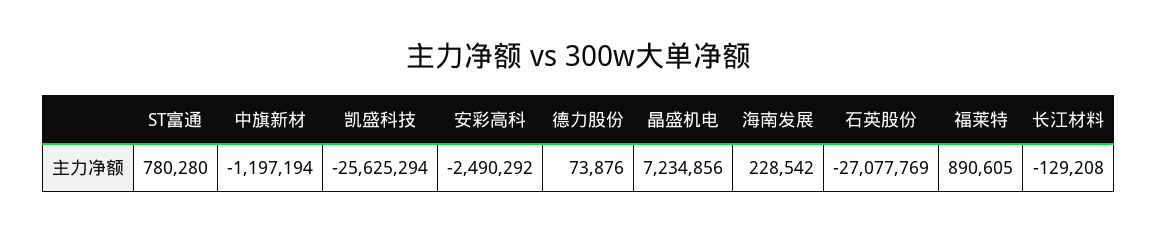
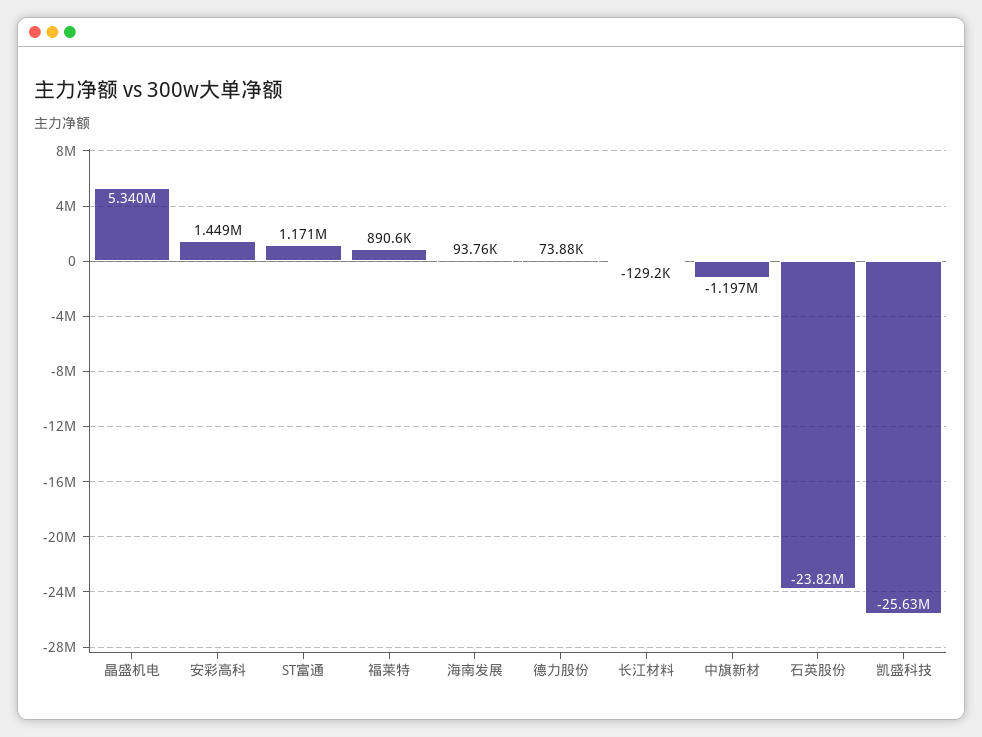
ST富通: 780280 -> 1171000
安彩高科: -2490292 -> 1449000
晶盛机电: 7234856 -> 5340000
海南发展: 228542 -> 93760
石英股份: -27077769 -> -23820000

